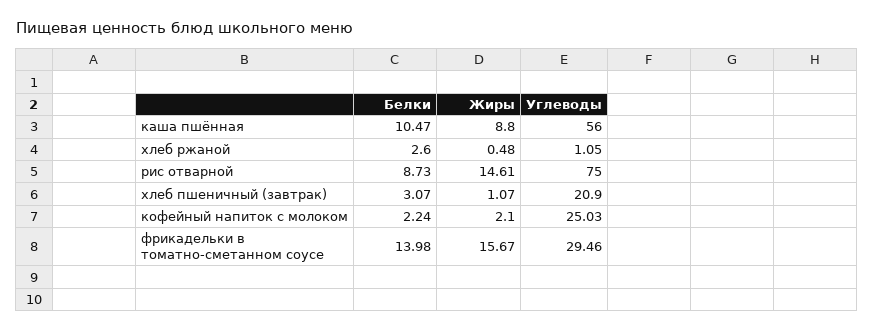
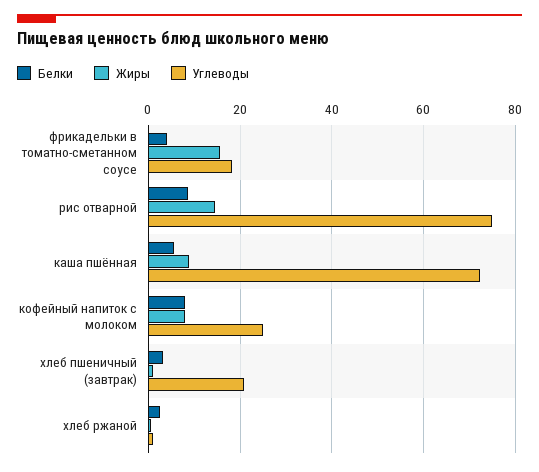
Белки, каша пшённая: 10.47 -> 6
Углеводы, каша пшённая: 56 -> 72
Белки, кофейный напиток с молоком: 2.24 -> 8
Жиры, кофейный напиток с молоком: 2.1 -> 8
Белки, фрикадельки в томатно-сметанном соусе: 13.98 -> 4
Углеводы, фрикадельки в томатно-сметанном соусе: 29.46 -> 18

